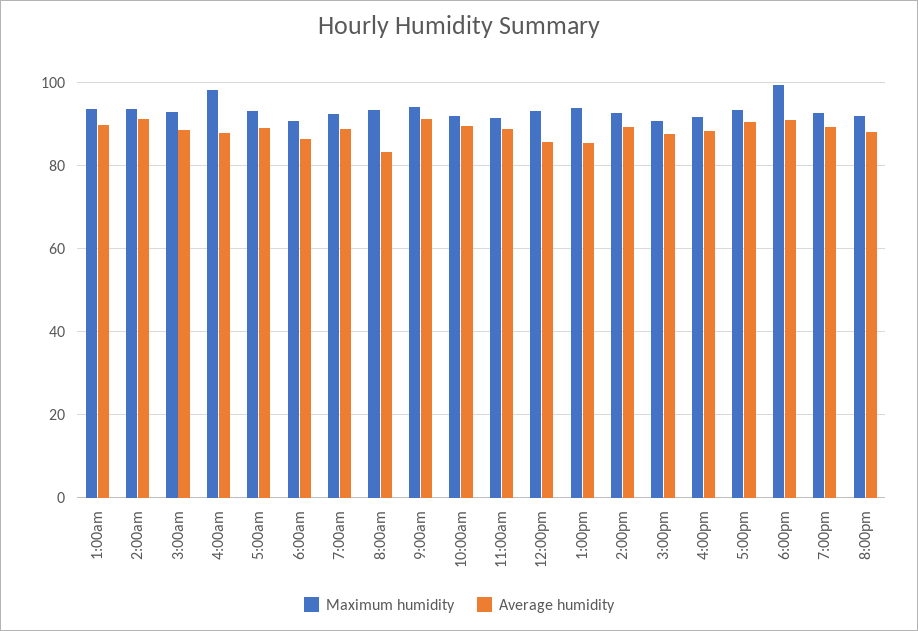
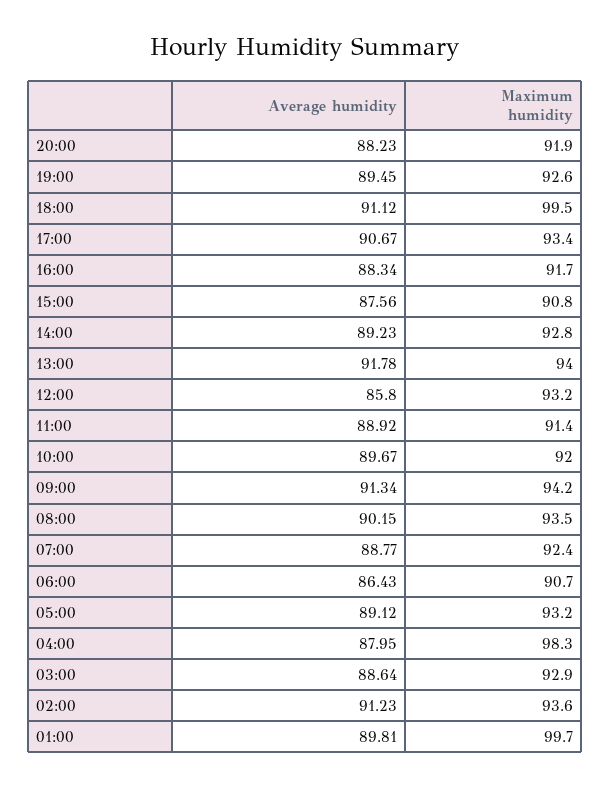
Maximum humidity, 1:00am: 94 -> 99.7
Average humidity, 8:00am: 84 -> 90.15
Average humidity, 1:00pm: 86 -> 91.78

